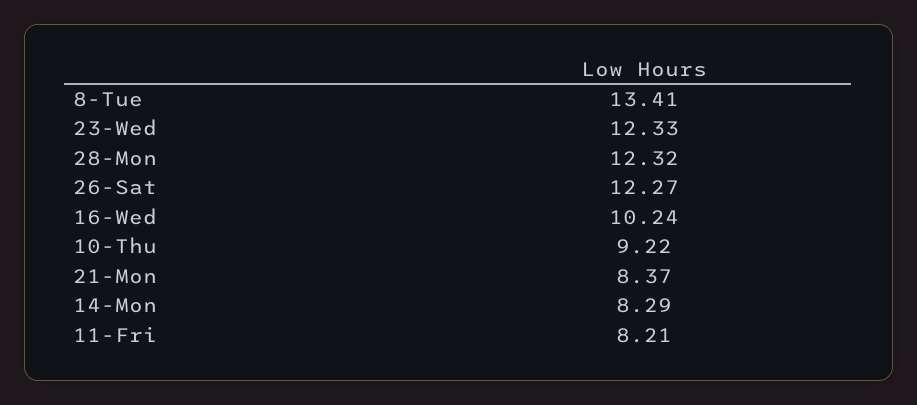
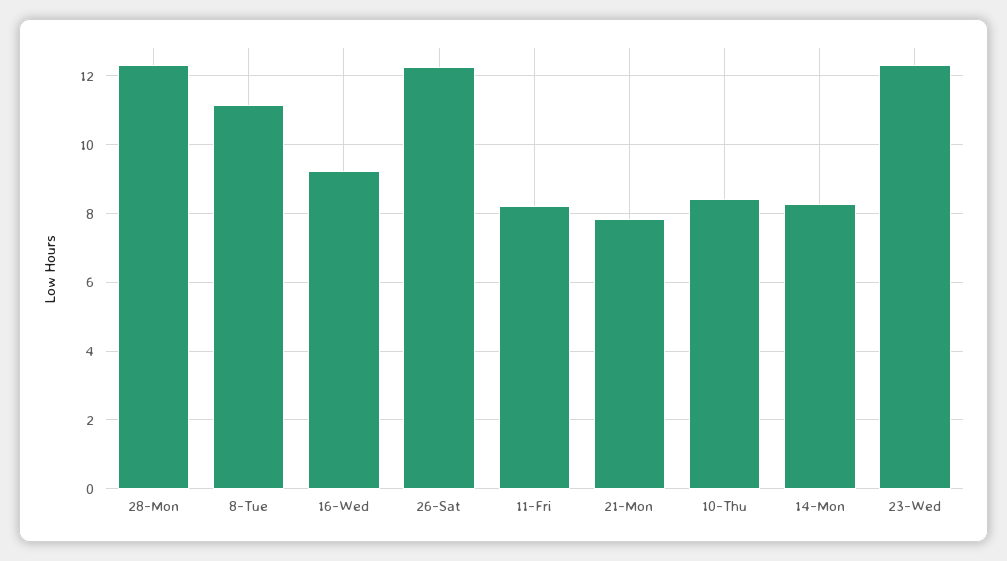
8-Tue: 13.41 -> 11.2
16-Wed: 10.24 -> 9.2
10-Thu: 9.22 -> 8.4
21-Mon: 8.37 -> 7.8

